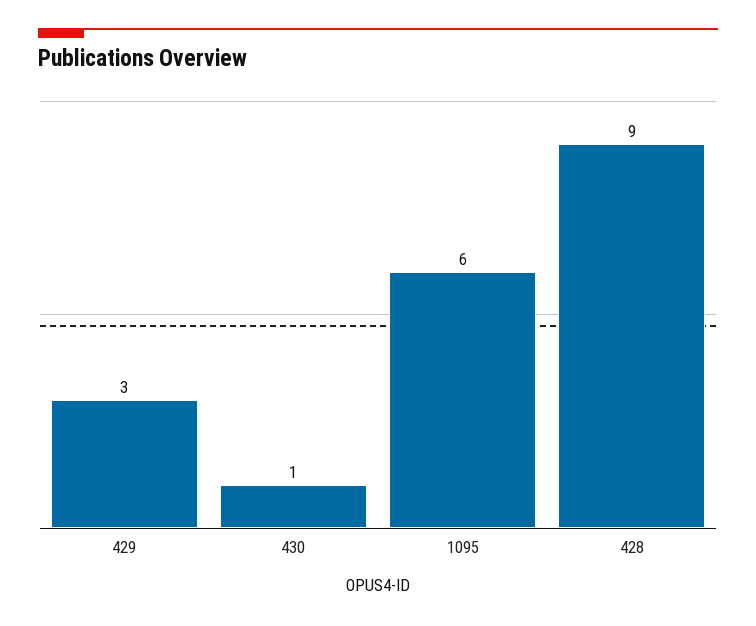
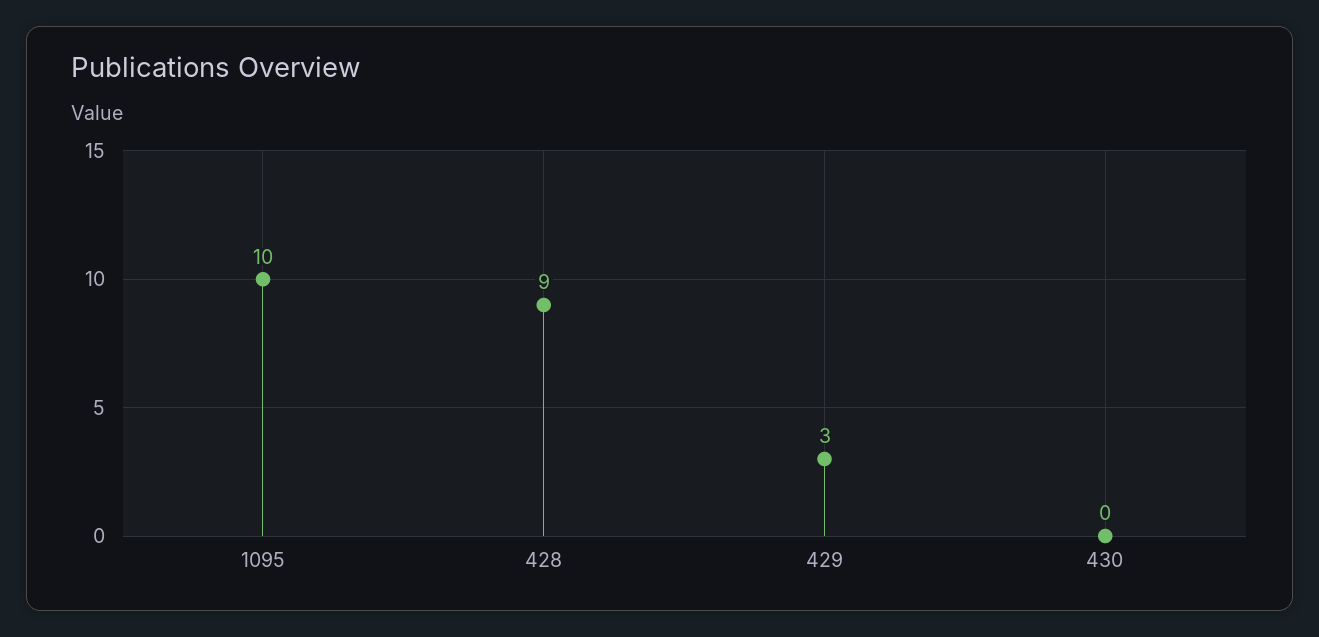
430: 1 -> 0
1095: 6 -> 10

